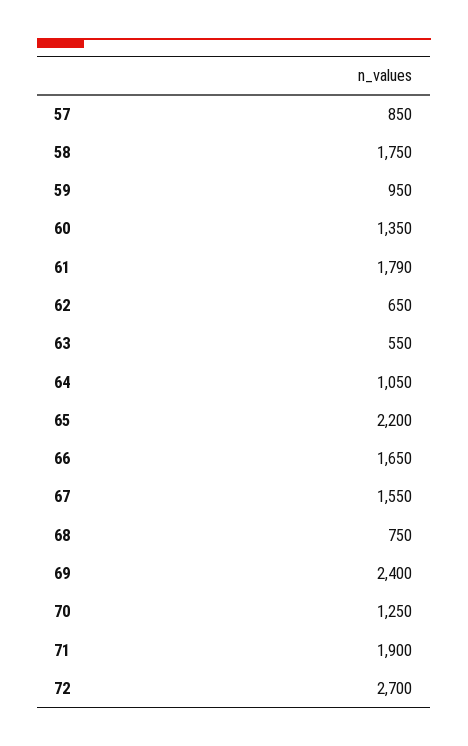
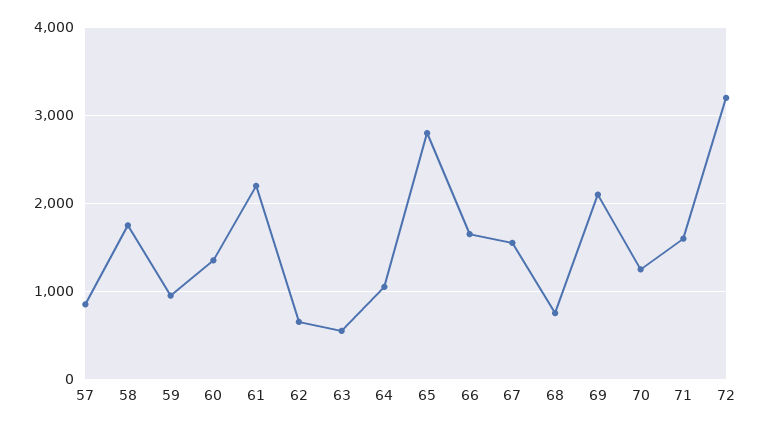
61: 1790 -> 2200
65: 2200 -> 2800
69: 2400 -> 2100
71: 1900 -> 1600
72: 2700 -> 3200

